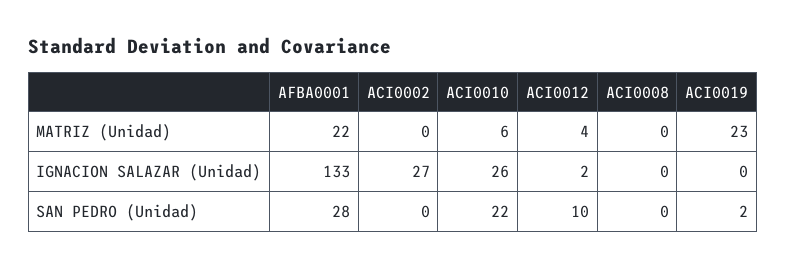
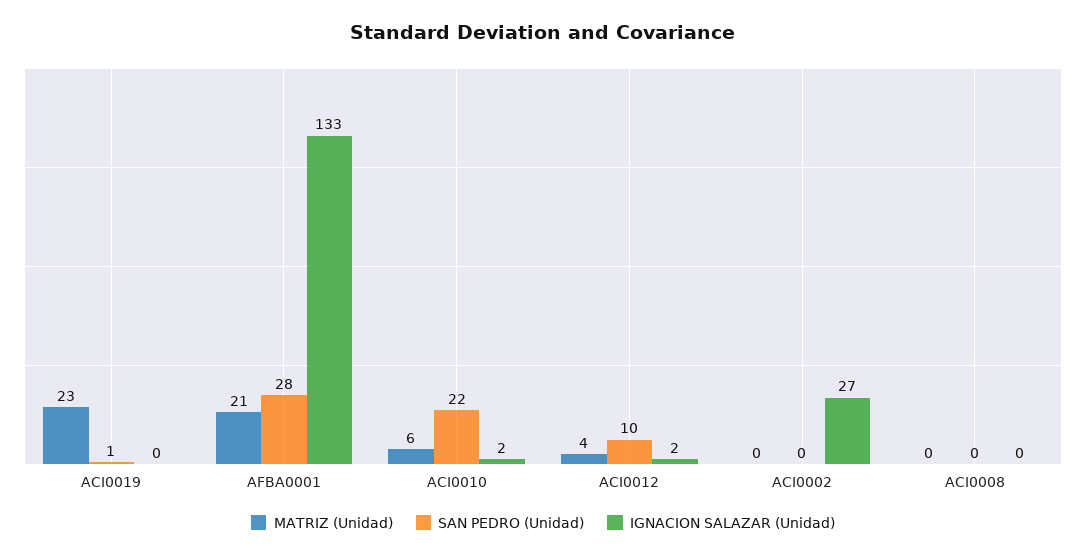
MATRIZ (Unidad), AFBA0001: 22 -> 21
IGNACION SALAZAR (Unidad), ACI0010: 26 -> 2
SAN PEDRO (Unidad), ACI0019: 2 -> 1

